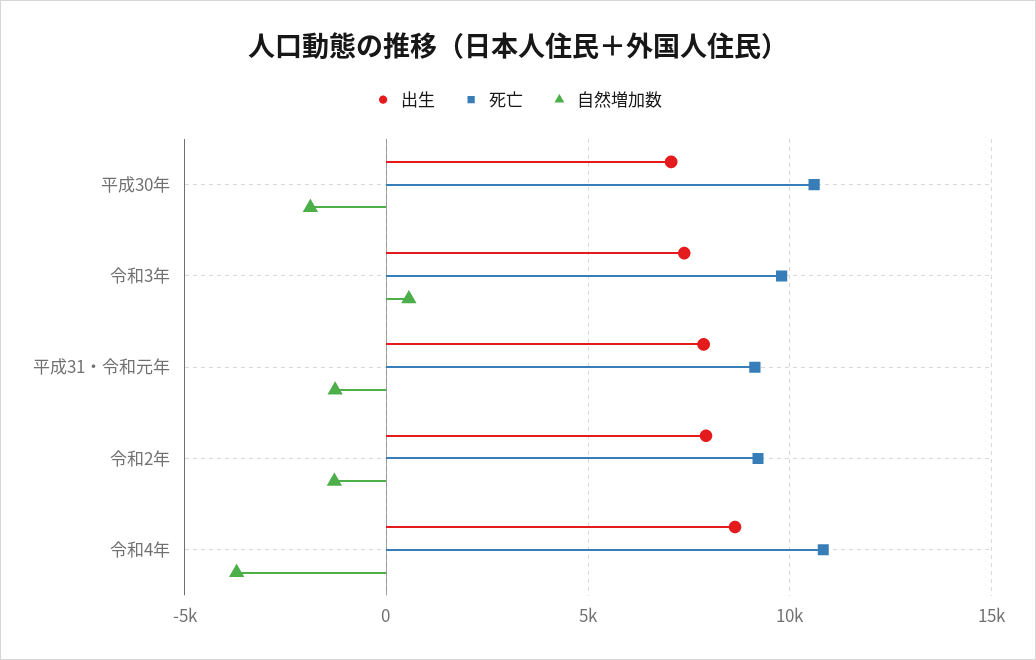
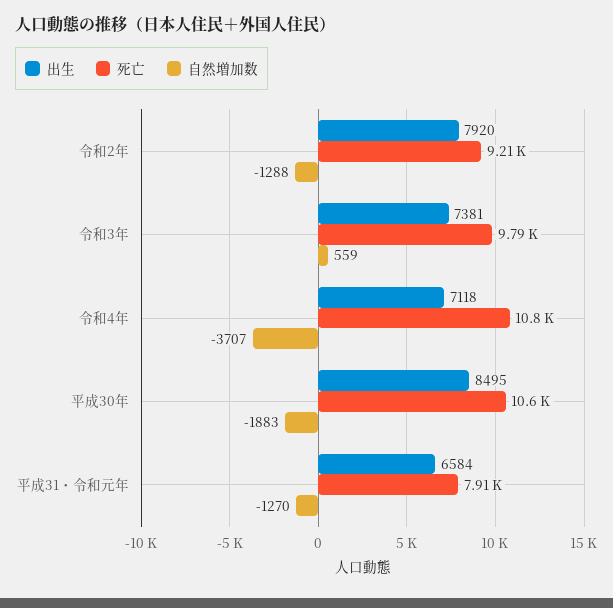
出生, 平成30年: 7000 -> 8495
出生, 平成31・令和元年: 8000 -> 6584
死亡, 平成31・令和元年: 9000 -> 7910
出生, 令和4年: 8500 -> 7118

